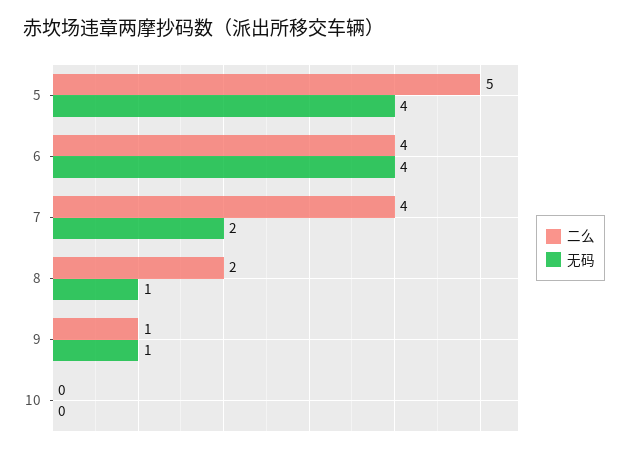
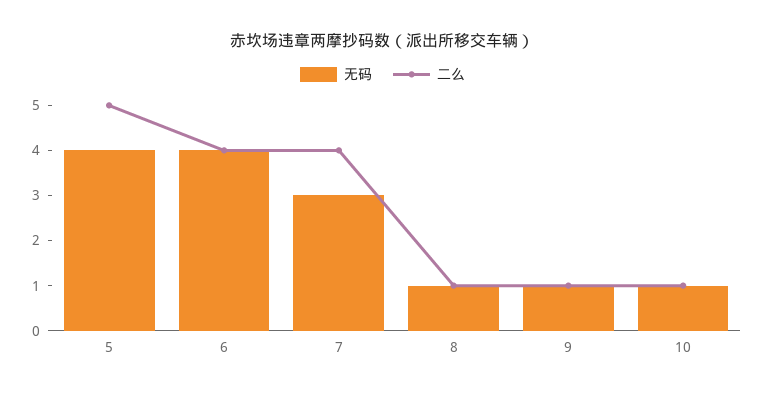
无码, 7: 2 -> 3
二么, 8: 2 -> 1
二么, 10: 0 -> 1
无码, 10: 0 -> 1

